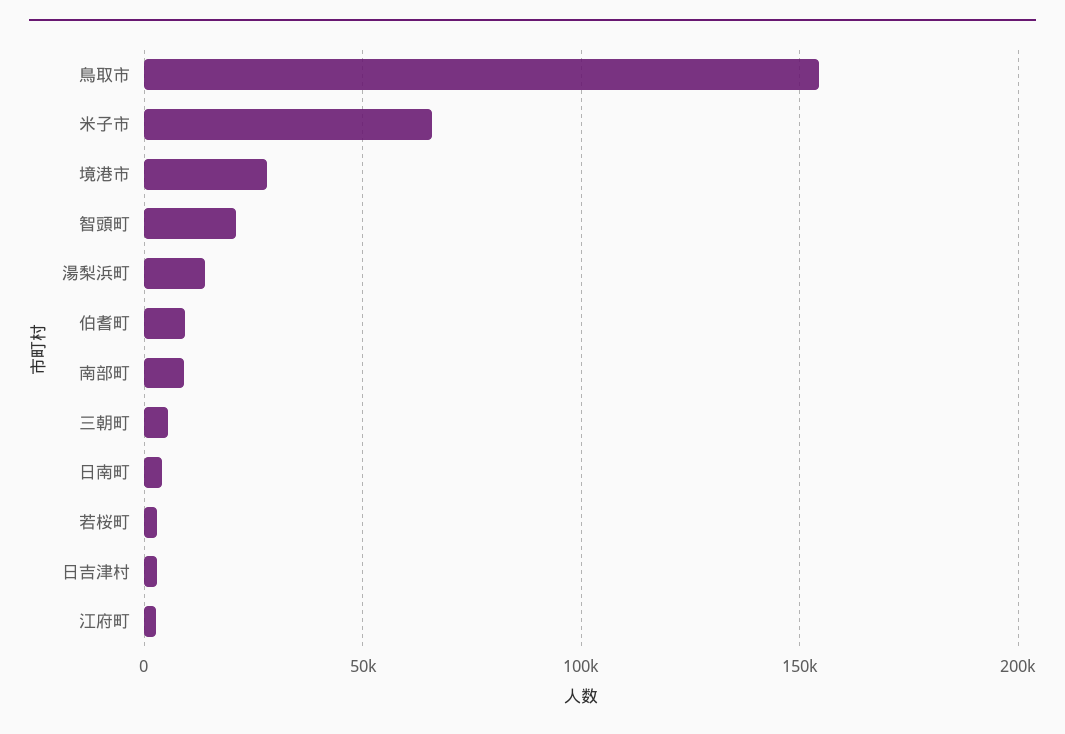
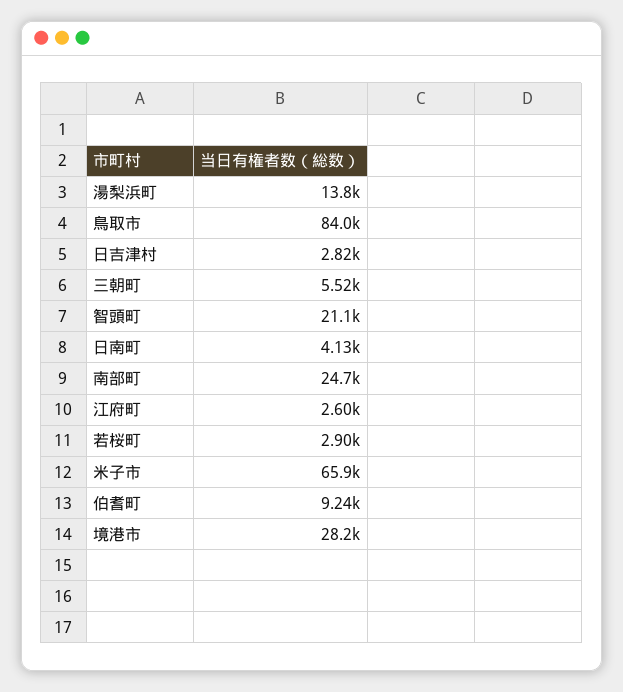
鳥取市: 155000 -> 84000
南部町: 10000 -> 24700

